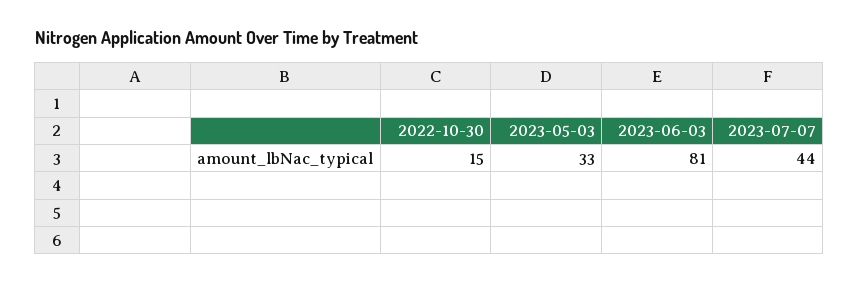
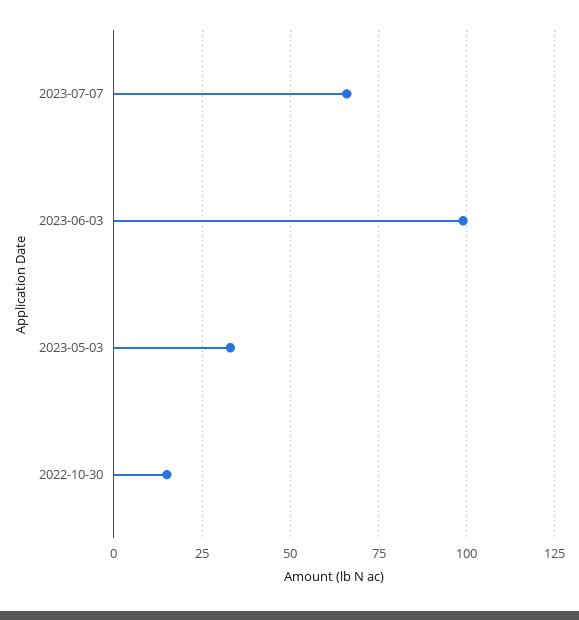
2023-06-03: 81 -> 100
2023-07-07: 44 -> 65

